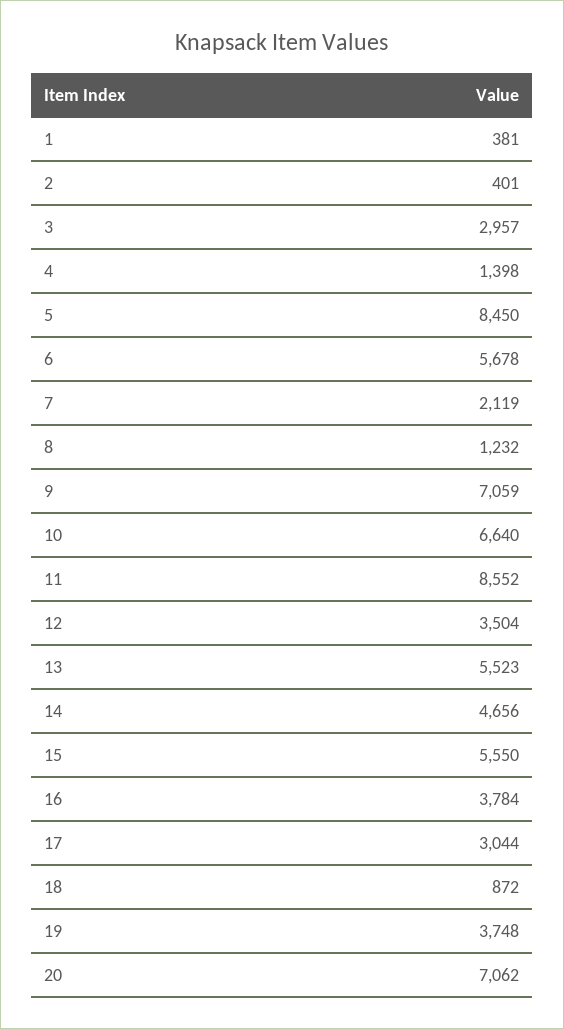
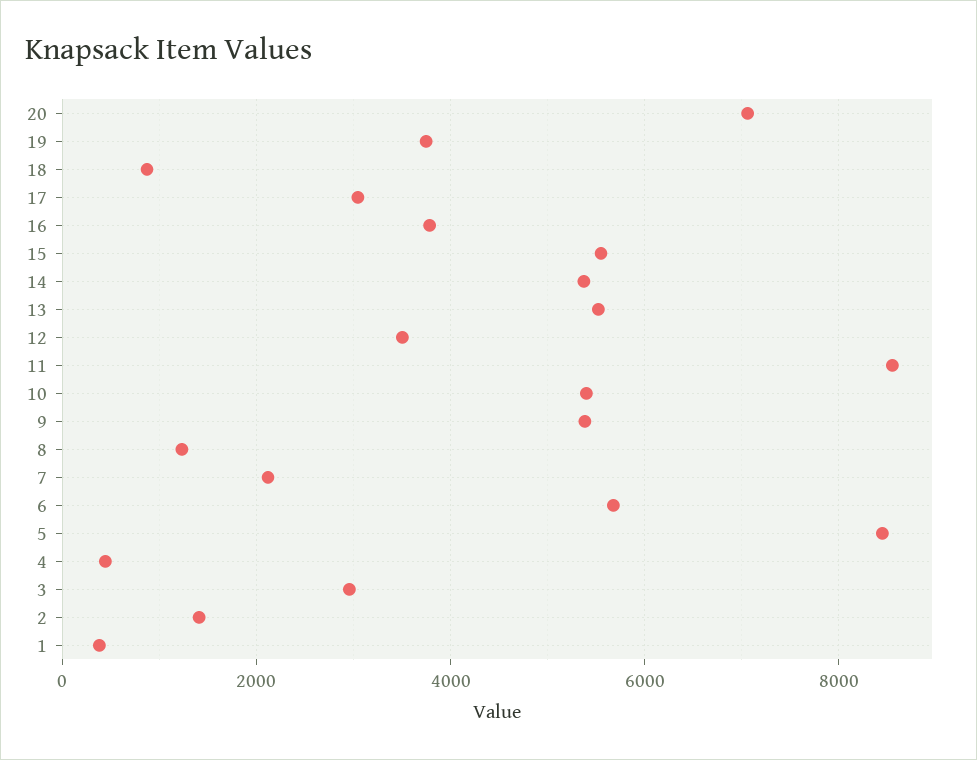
2: 401 -> 1400
4: 1398 -> 400
9: 7059 -> 5400
10: 6640 -> 5400
14: 4656 -> 5400

